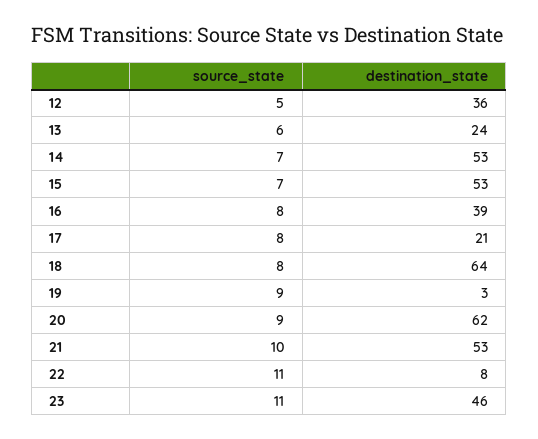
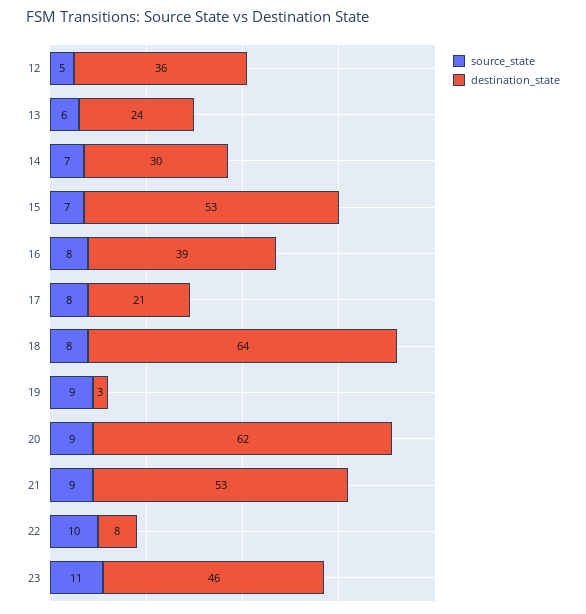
destination_state, 14: 53 -> 30
source_state, 21: 10 -> 9
source_state, 22: 11 -> 10

